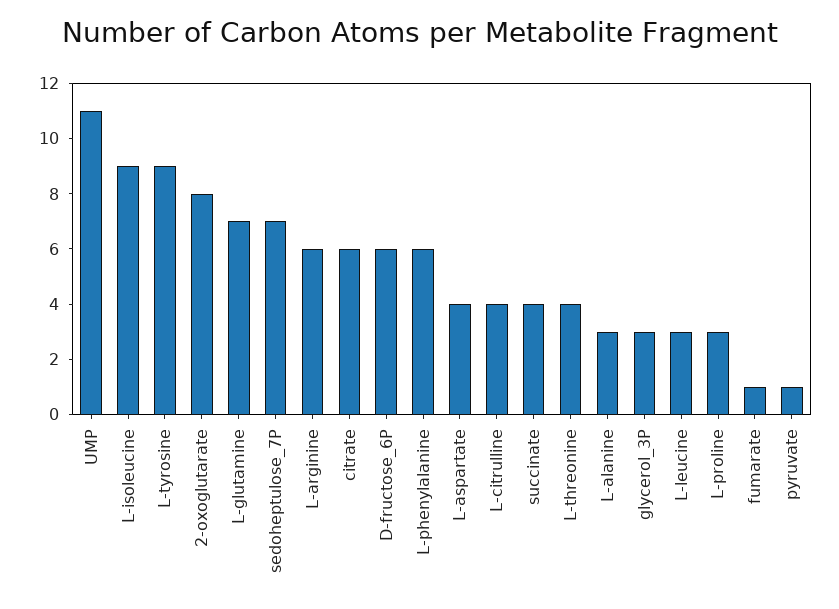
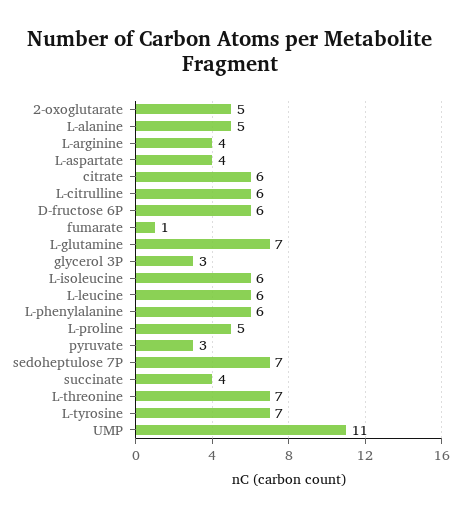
L-isoleucine: 9 -> 6
L-tyrosine: 9 -> 7
2-oxoglutarate: 8 -> 5
L-arginine: 6 -> 4
L-citrulline: 4 -> 6
L-threonine: 4 -> 7
L-alanine: 3 -> 5
L-leucine: 3 -> 6
L-proline: 3 -> 5
pyruvate: 1 -> 3

